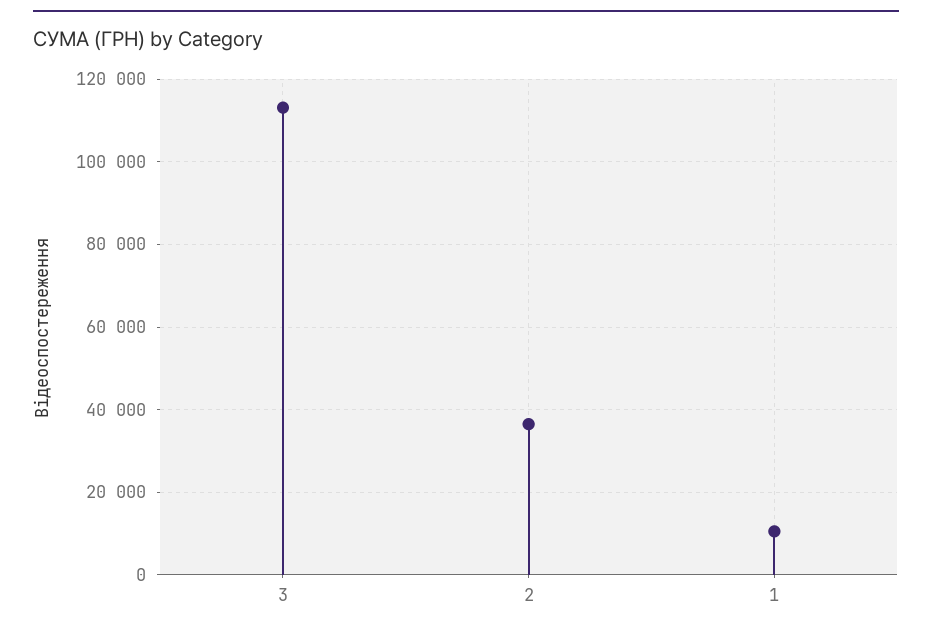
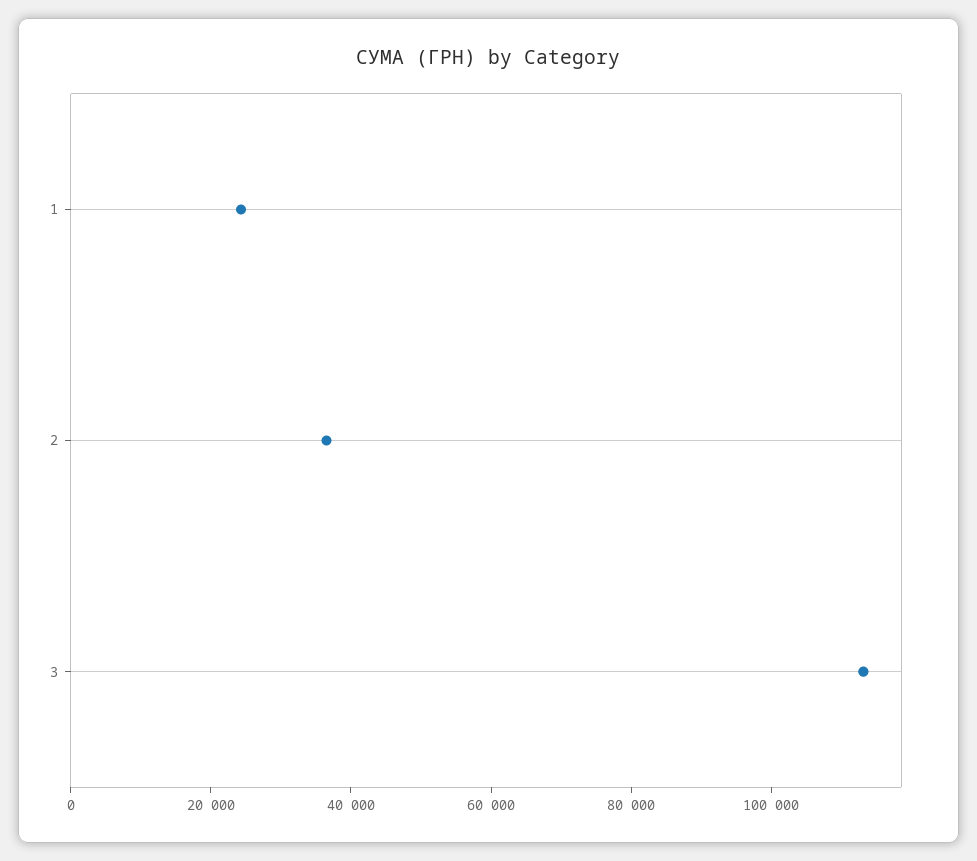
1: 10000 -> 25000

